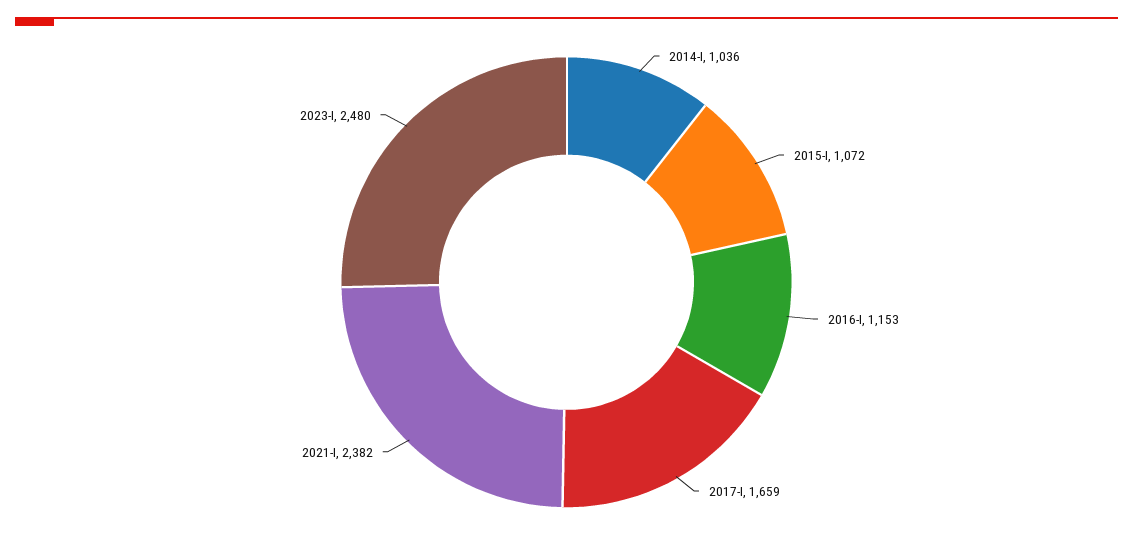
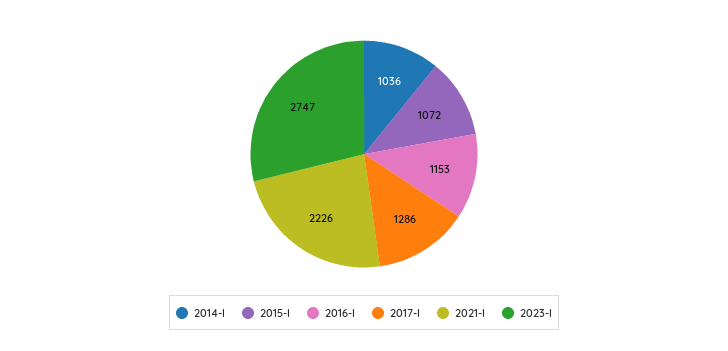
2017-I: 1659 -> 1286
2021-I: 2382 -> 2226
2023-I: 2480 -> 2747

